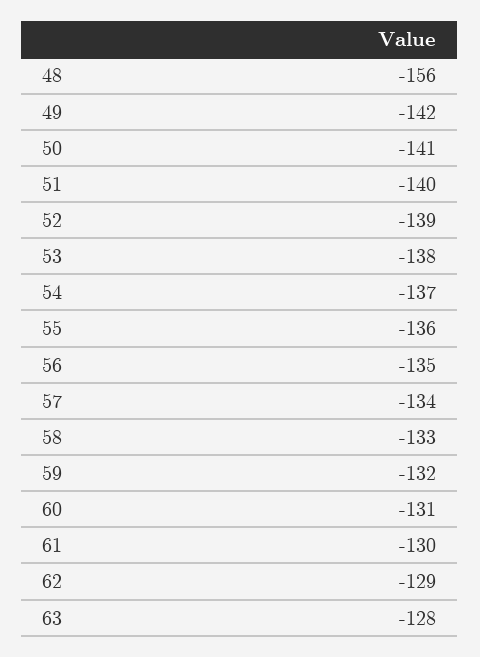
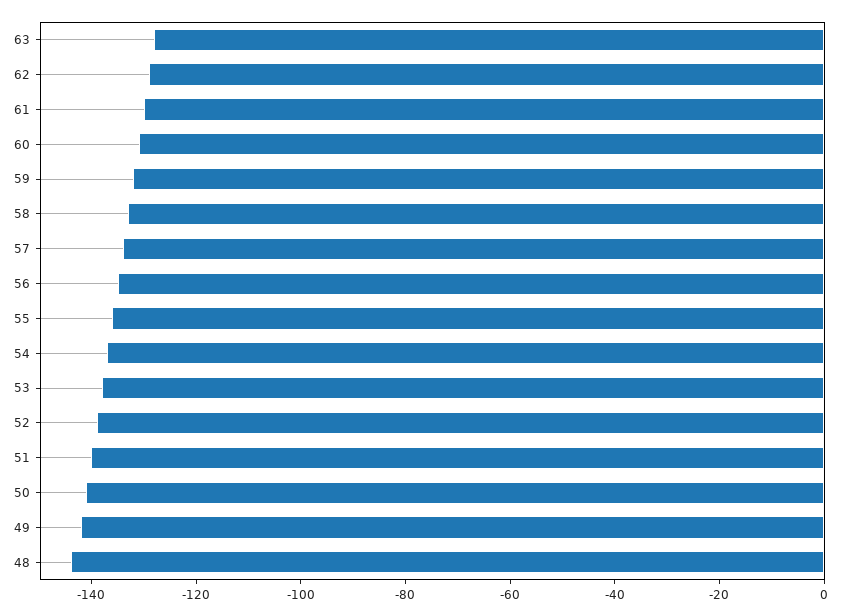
48: -156 -> -145

